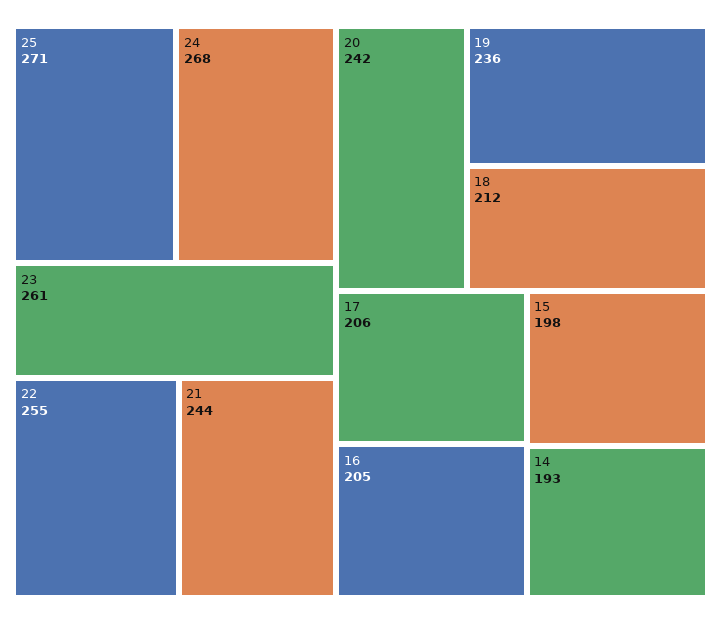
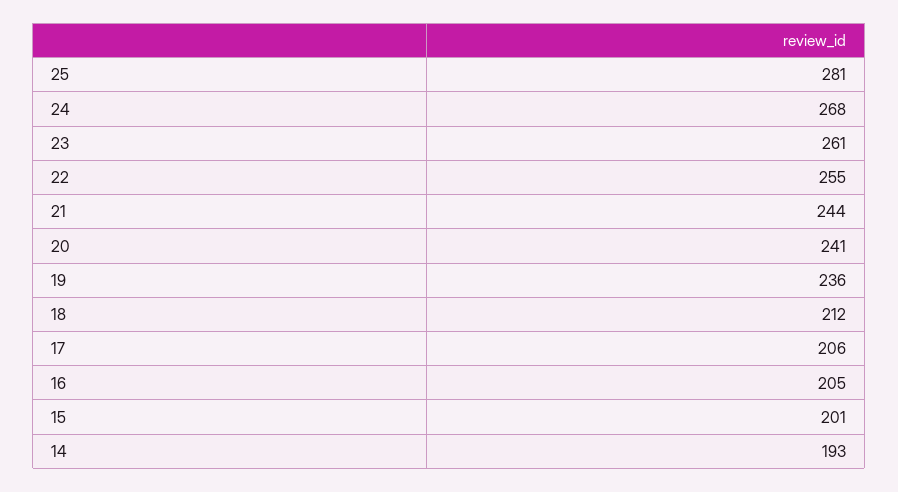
25: 271 -> 281
20: 242 -> 241
15: 198 -> 201

